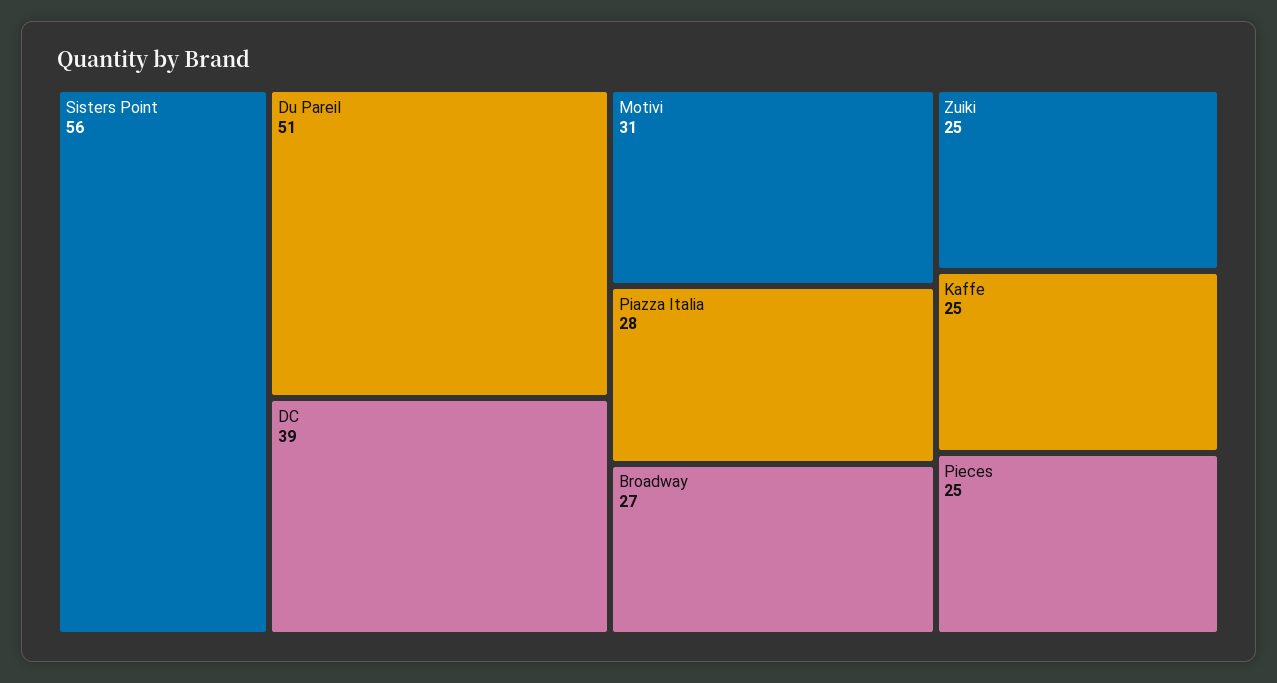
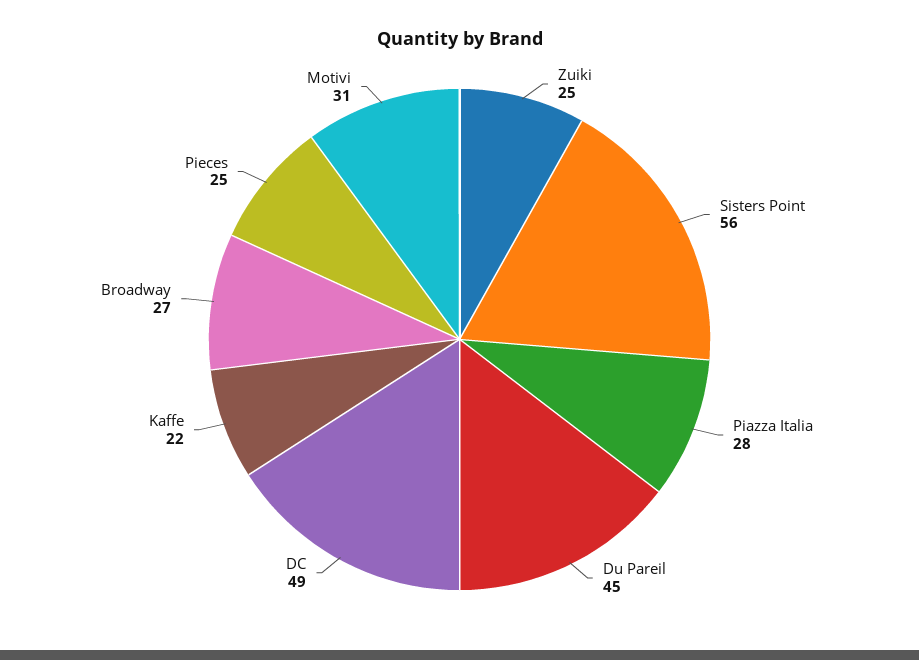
Du Pareil: 51 -> 45
DC: 39 -> 49
Kaffe: 25 -> 22

